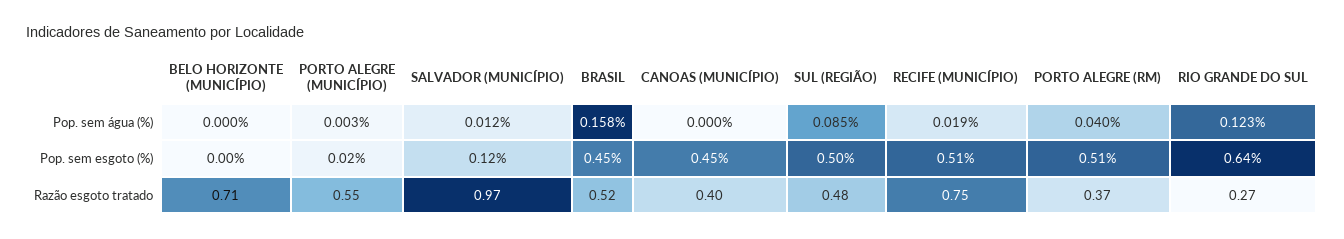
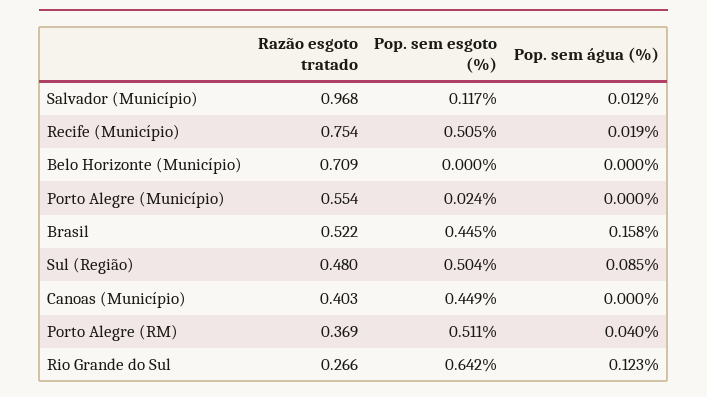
PORTO ALEGRE (MUNICÍPIO), Pop. sem água (%): 0.003 -> 0

